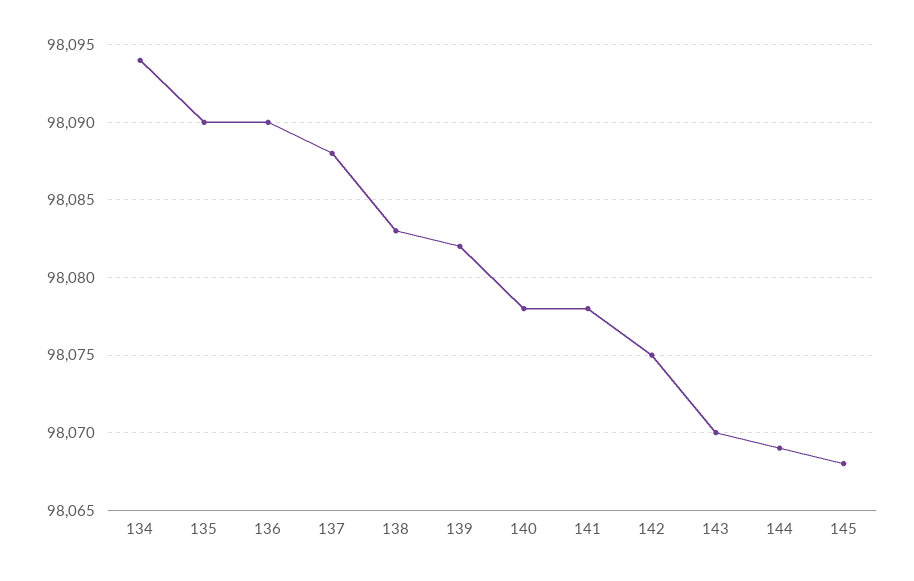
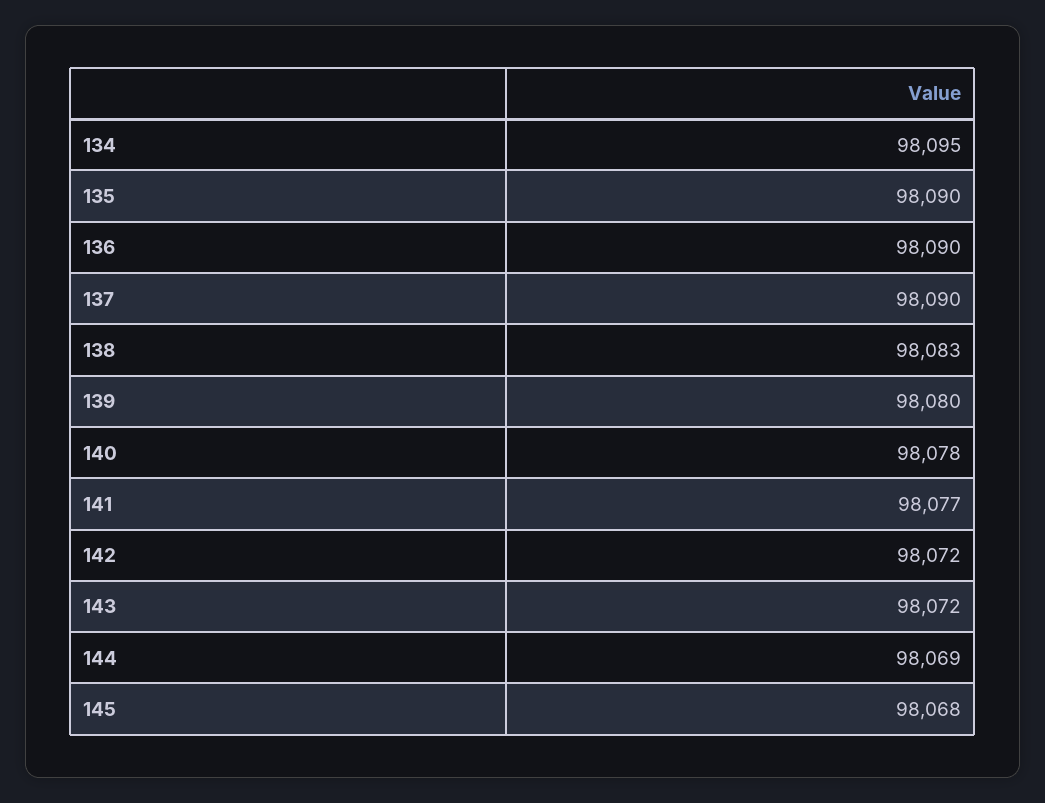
134: 98094 -> 98095
137: 98088 -> 98090
139: 98082 -> 98080
141: 98078 -> 98077
142: 98075 -> 98072
143: 98070 -> 98072

